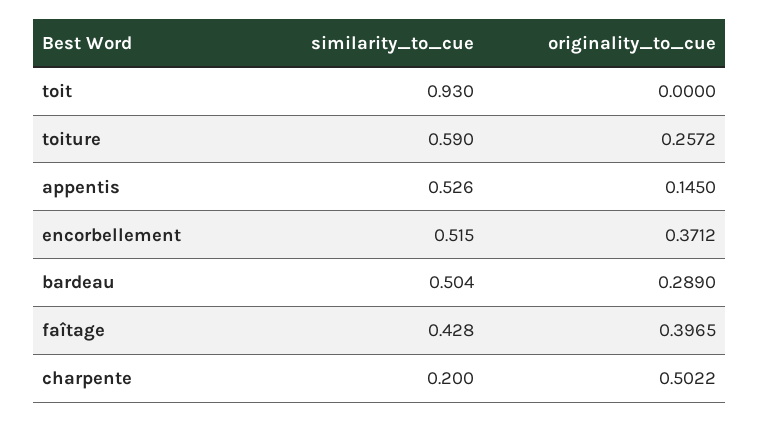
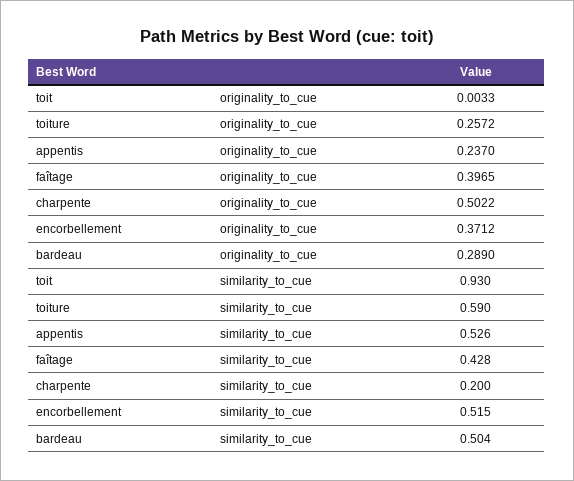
originality_to_cue, toit: 0 -> 0.0033
originality_to_cue, appentis: 0.145 -> 0.237

